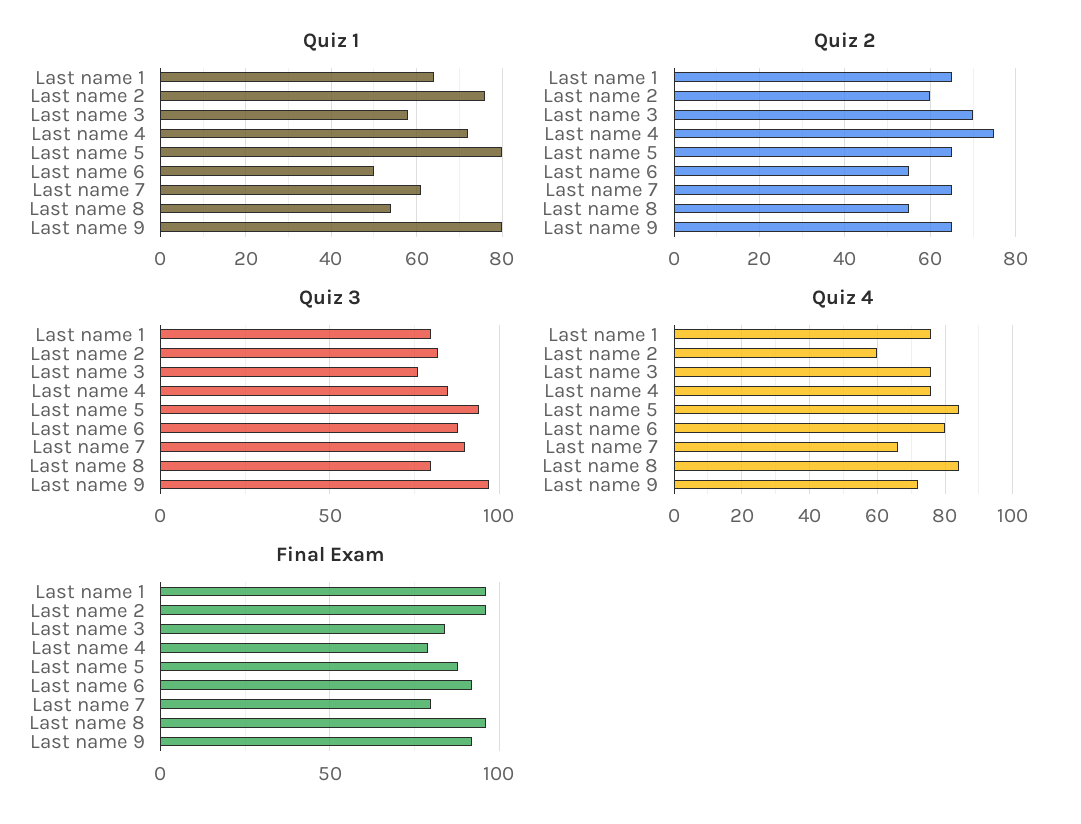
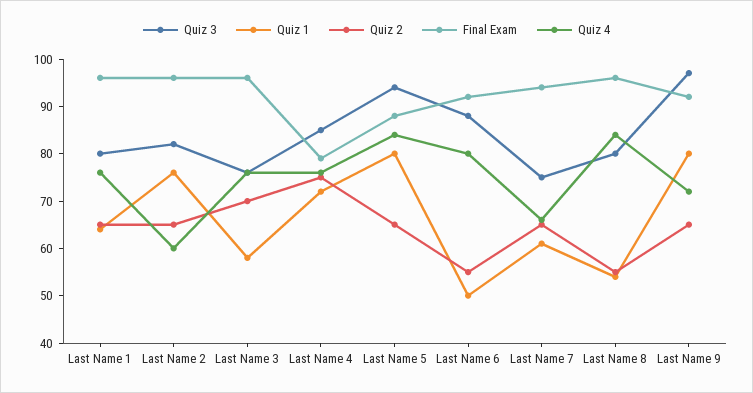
Quiz 2, Last name 2: 60 -> 65
Quiz 3, Last name 7: 90 -> 75
Final Exam, Last name 3: 85 -> 95
Final Exam, Last name 7: 80 -> 95

